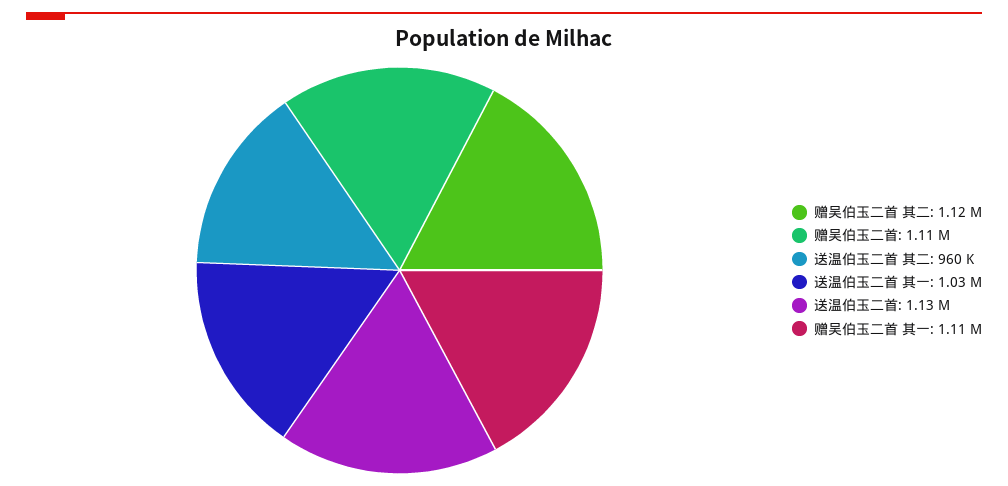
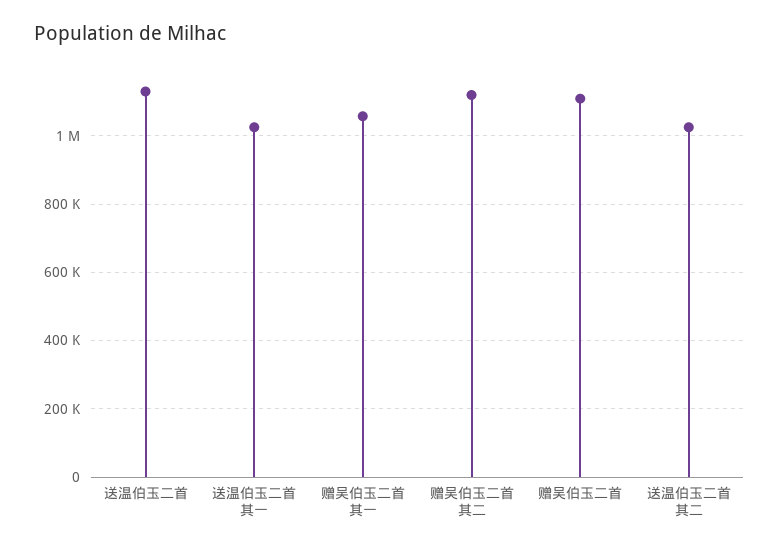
送温伯玉二首 其二: 960000 -> 1020000
赠吴伯玉二首 其一: 1110000 -> 1060000

